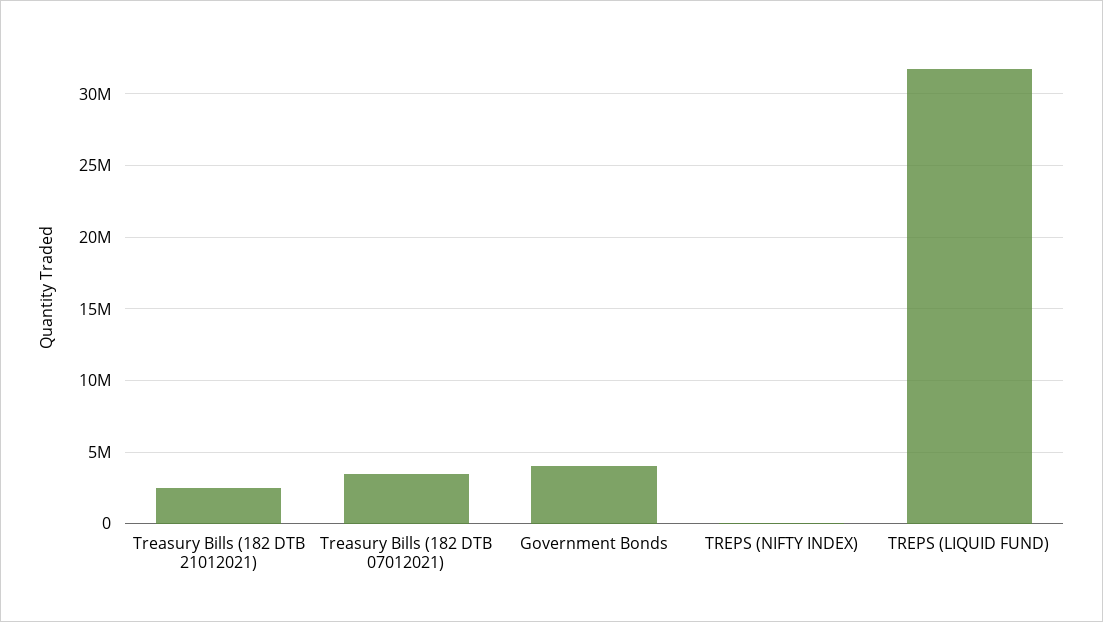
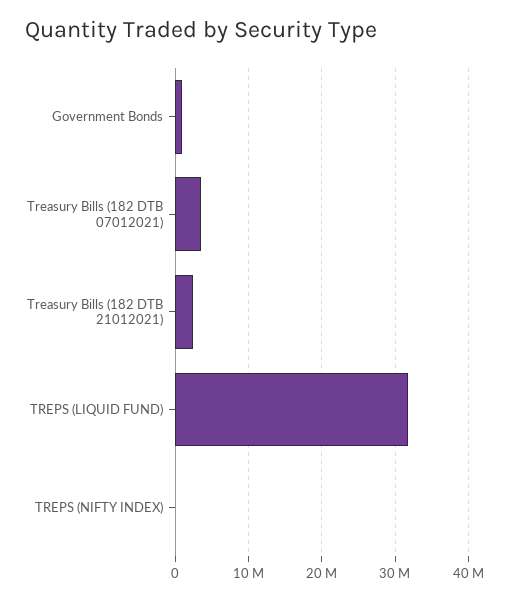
Government Bonds: 4000000 -> 1000000

